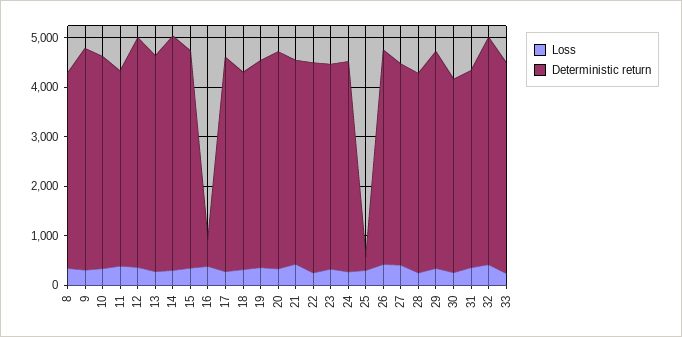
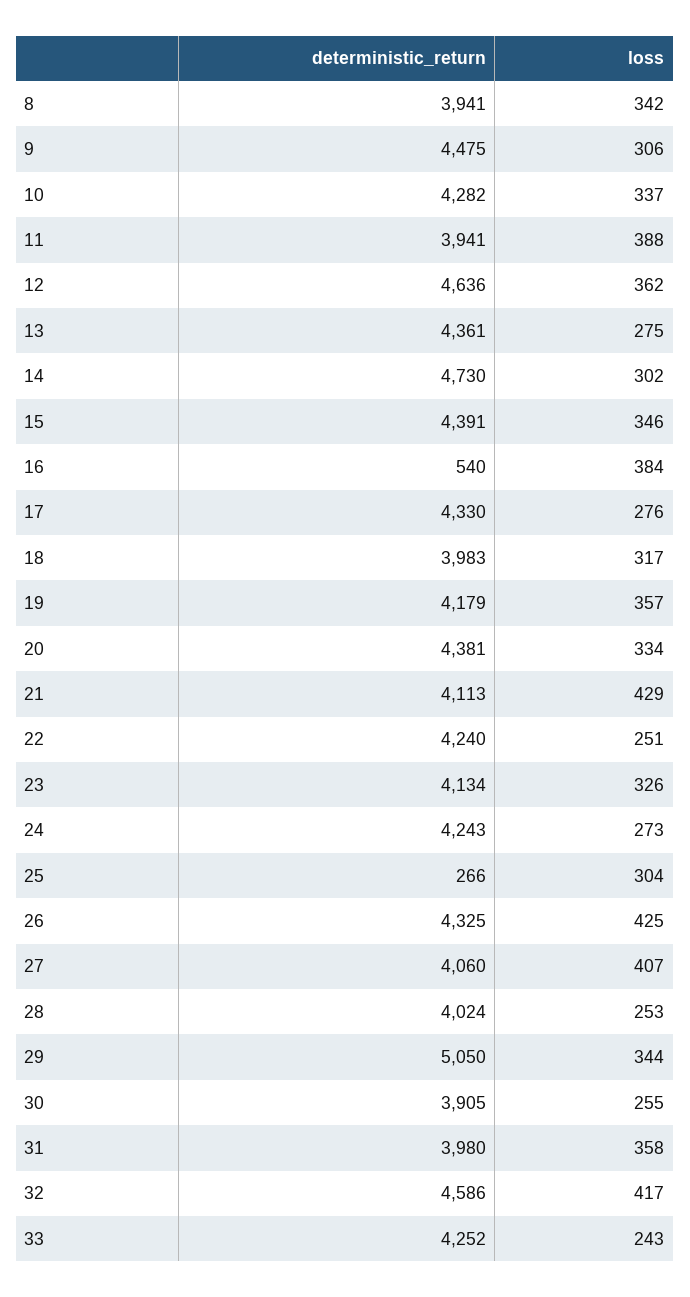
Deterministic return, 29: 4400 -> 5050

